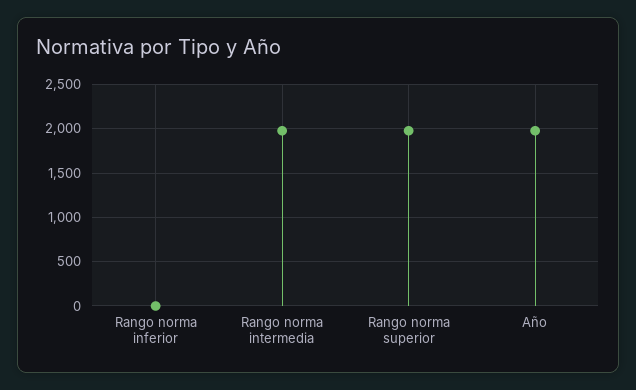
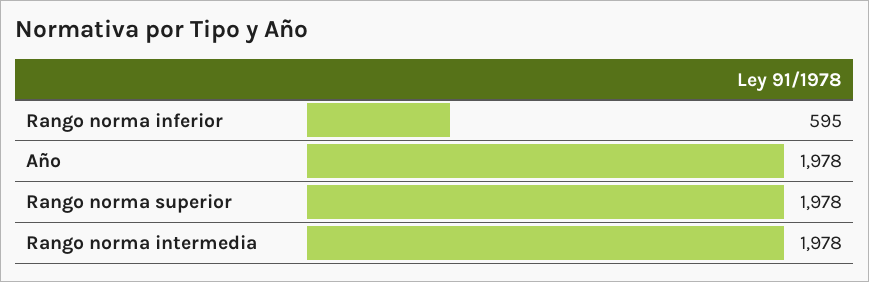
Rango norma inferior: 0 -> 595

